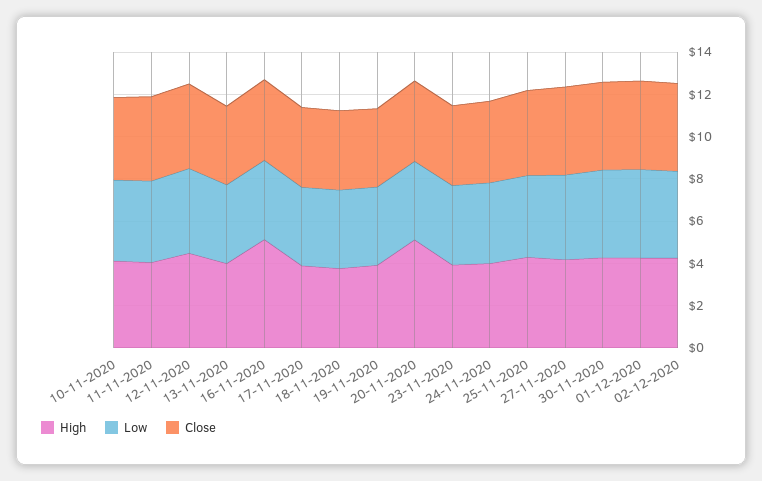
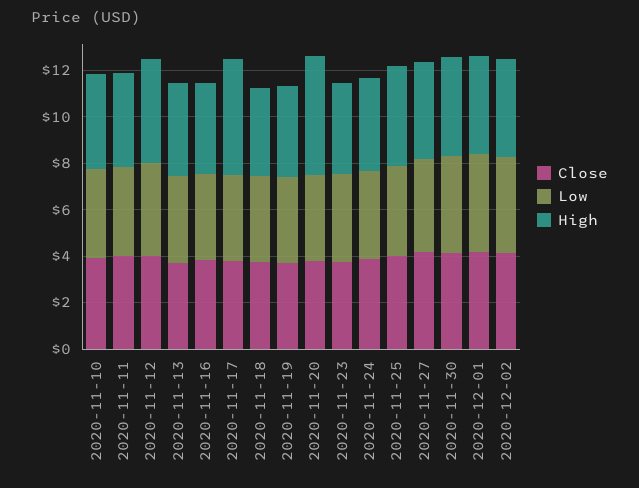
High, 16-11-2020: 5 -> 4
High, 17-11-2020: 4 -> 5

